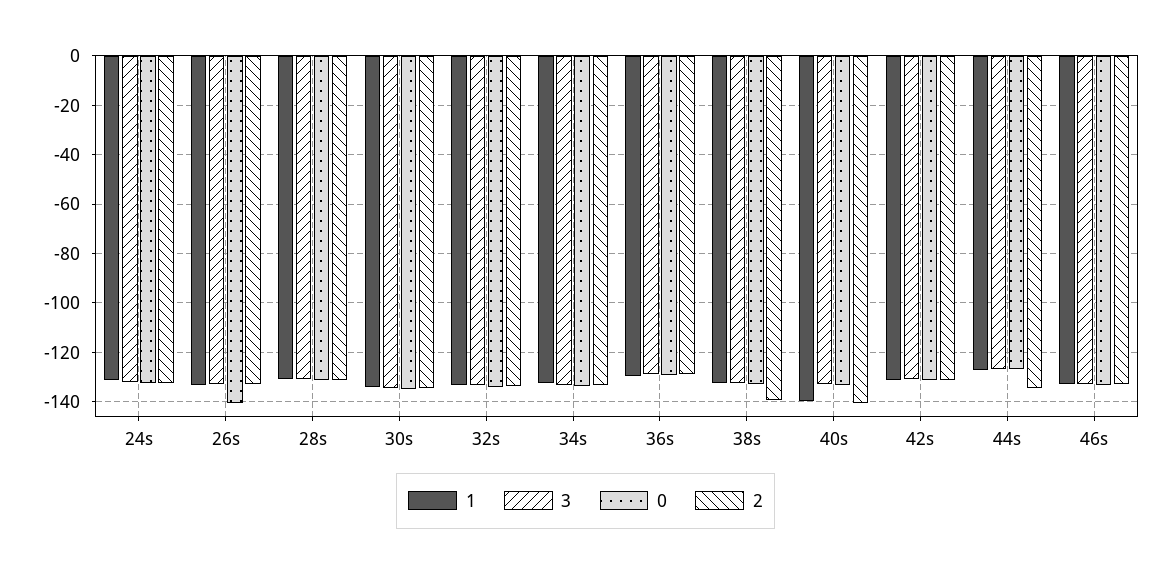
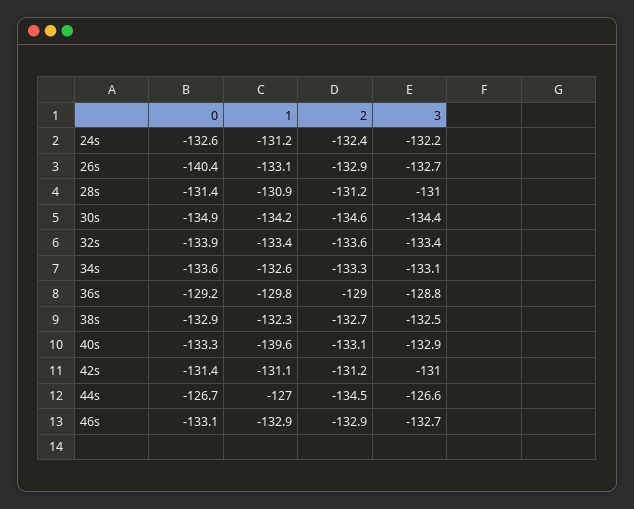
2, 38s: -140 -> -132.7
2, 40s: -140 -> -133.1

